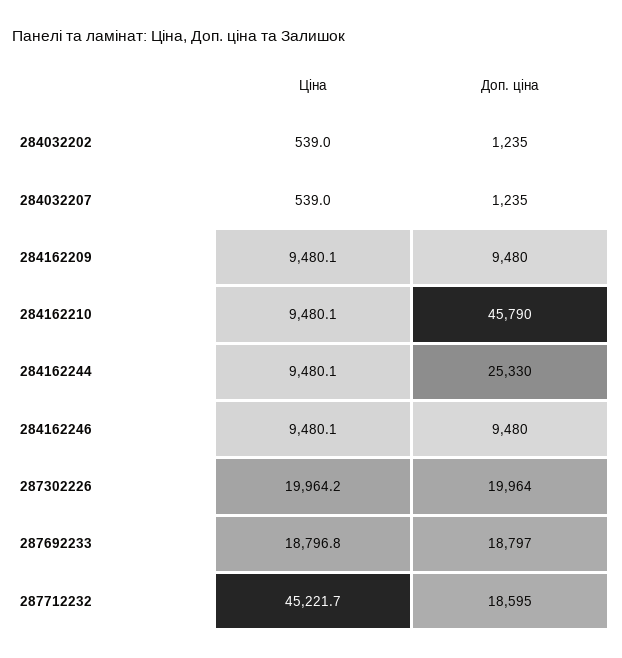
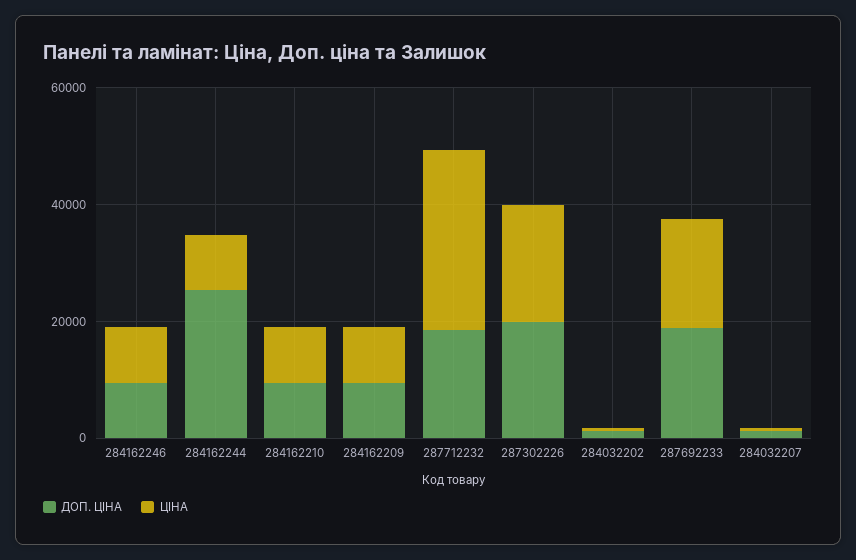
Доп. ціна, 284162210: 45790 -> 10000
Ціна, 287712232: 45221.7 -> 30000

